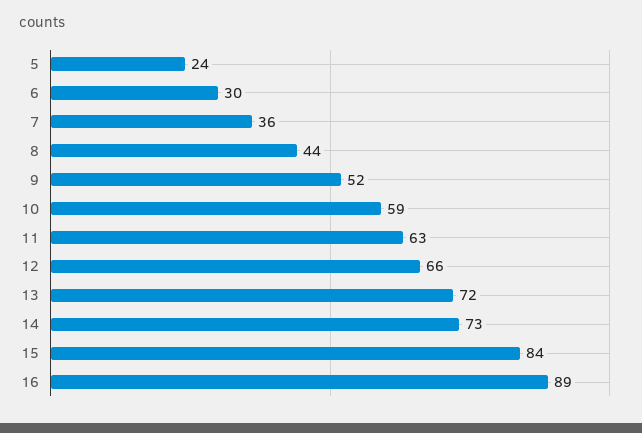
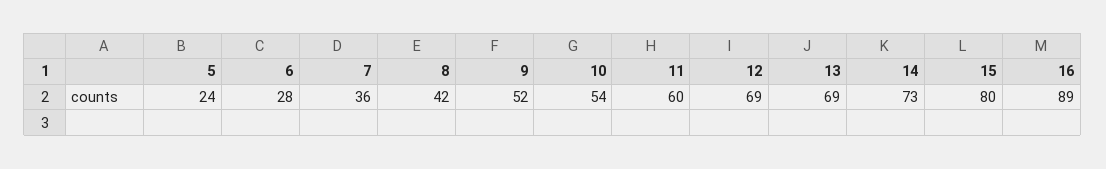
6: 30 -> 28
8: 44 -> 42
10: 59 -> 54
11: 63 -> 60
12: 66 -> 69
13: 72 -> 69
15: 84 -> 80

